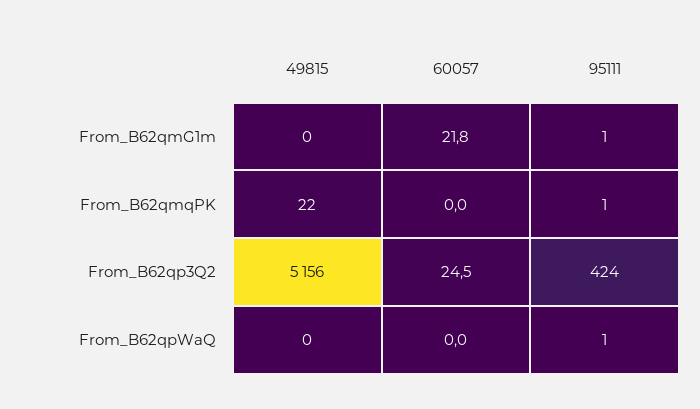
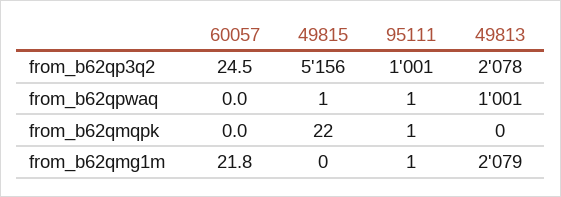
95111, From_B62qp3Q2: 424 -> 1001
49815, From_B62qpWaQ: 0 -> 1
49813, From_B62qp3Q2: none -> 2078
49813, From_B62qpWaQ: none -> 1001
49813, From_B62qmqPK: none -> 0
49813, From_B62qmG1m: none -> 2079

